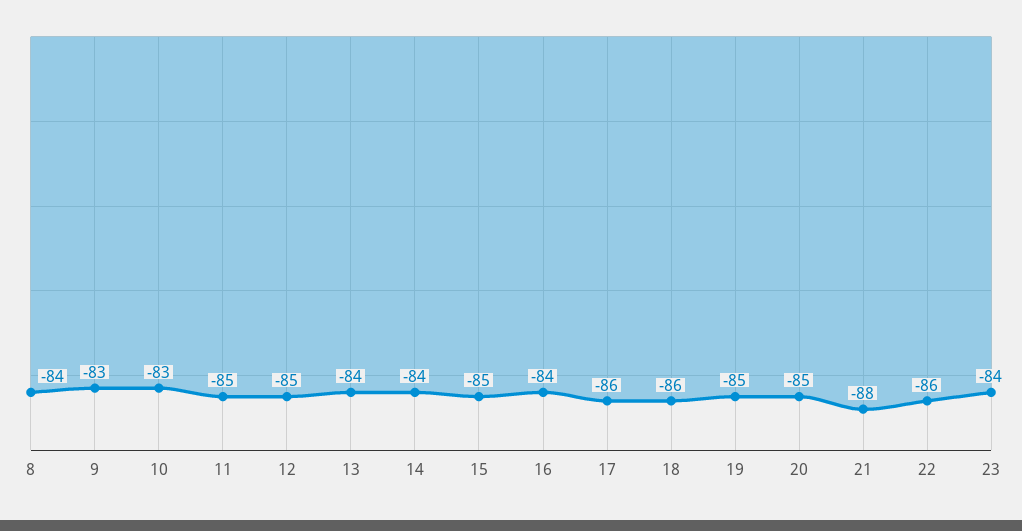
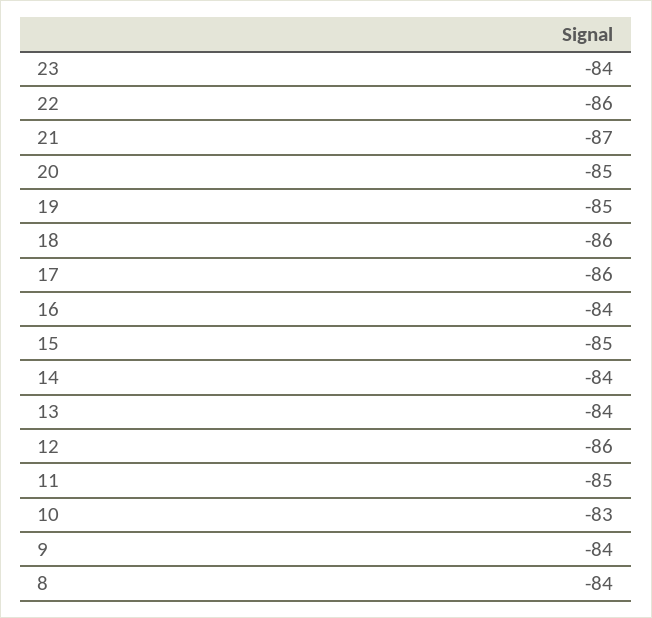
9: -83 -> -84
12: -85 -> -86
21: -88 -> -87

